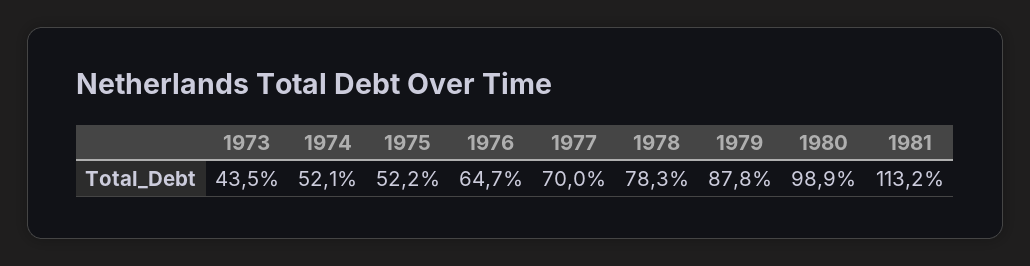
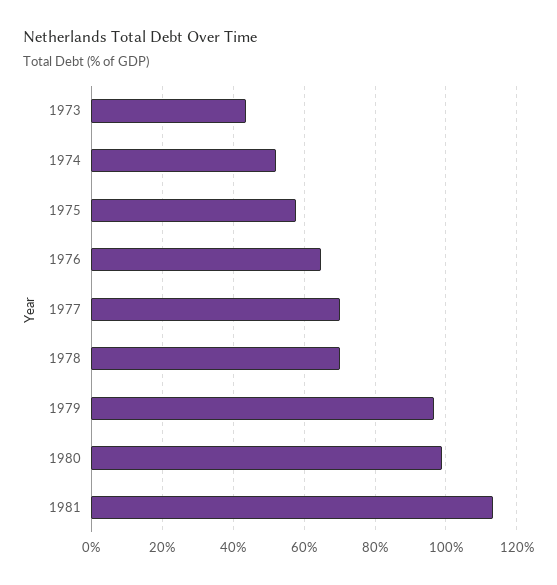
1975: 52.2 -> 58
1978: 78.3 -> 70
1979: 87.8 -> 96

